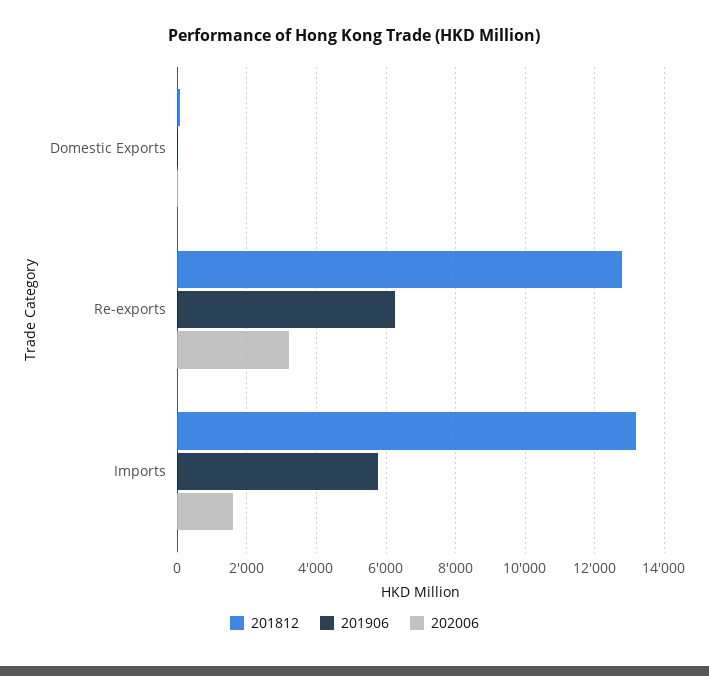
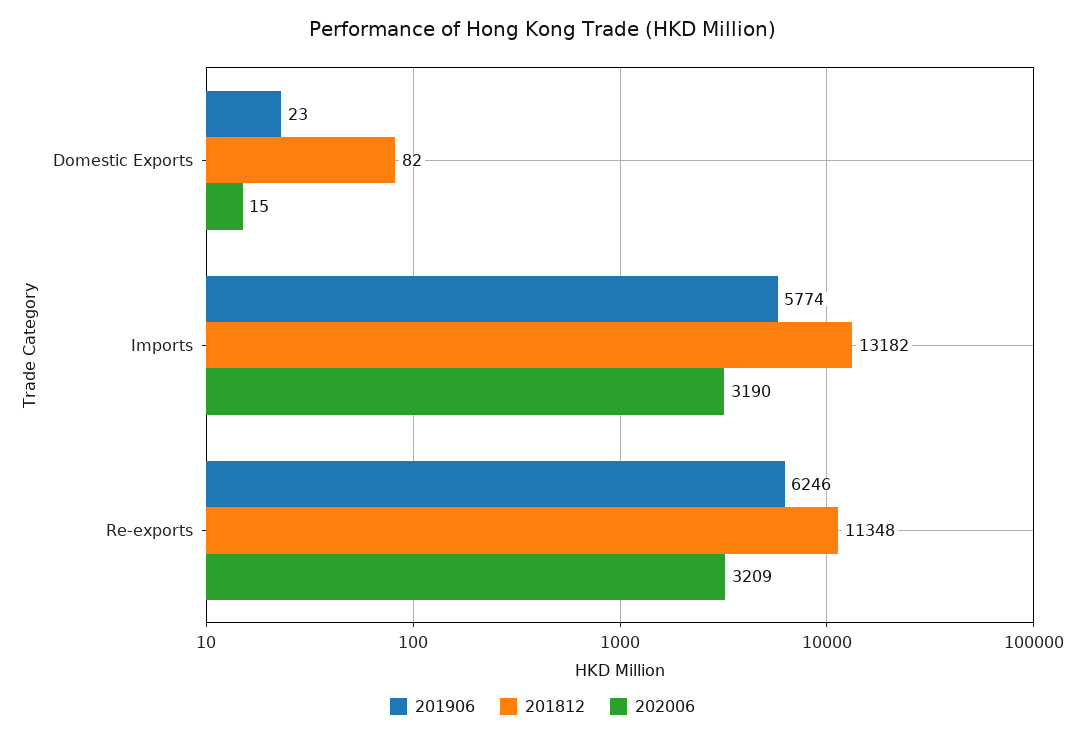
201812, Re-exports: 12800 -> 11348
202006, Imports: 1600 -> 3190

